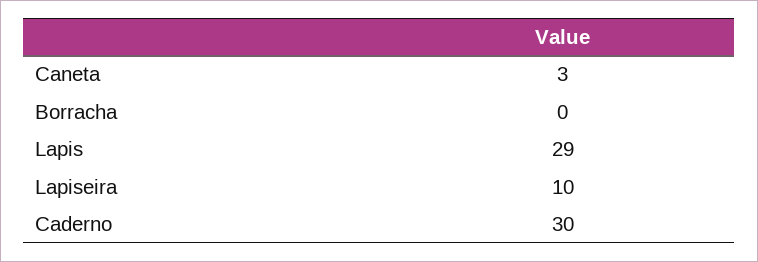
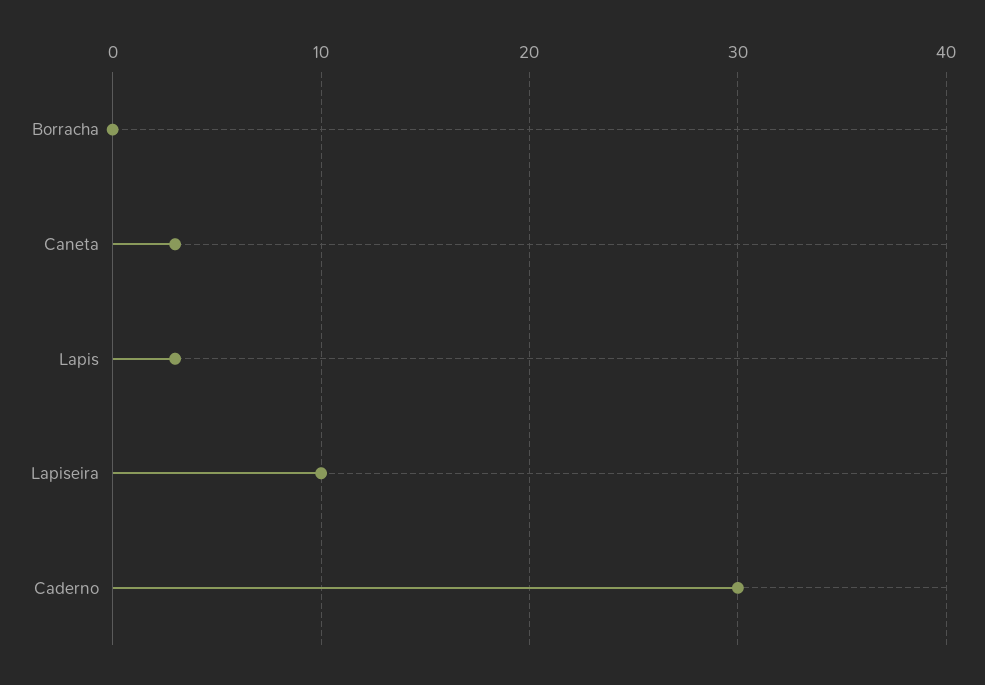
Lapis: 29 -> 3

